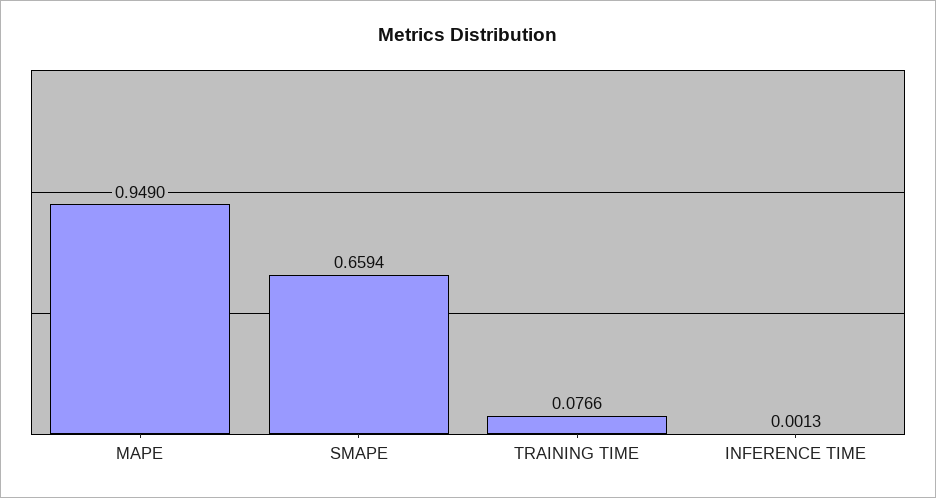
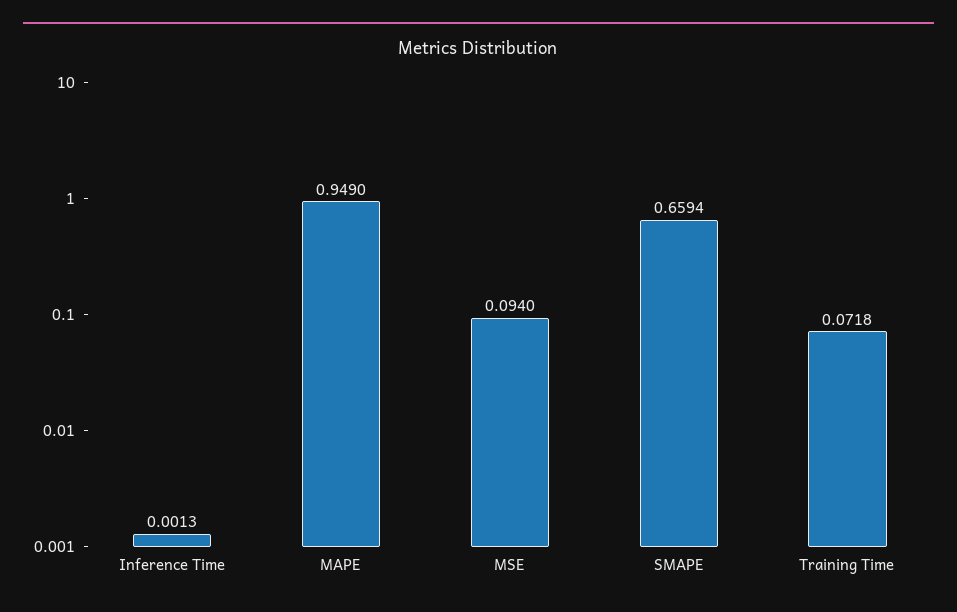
TRAINING TIME: 0.0766 -> 0.0718
MSE: none -> 0.094

